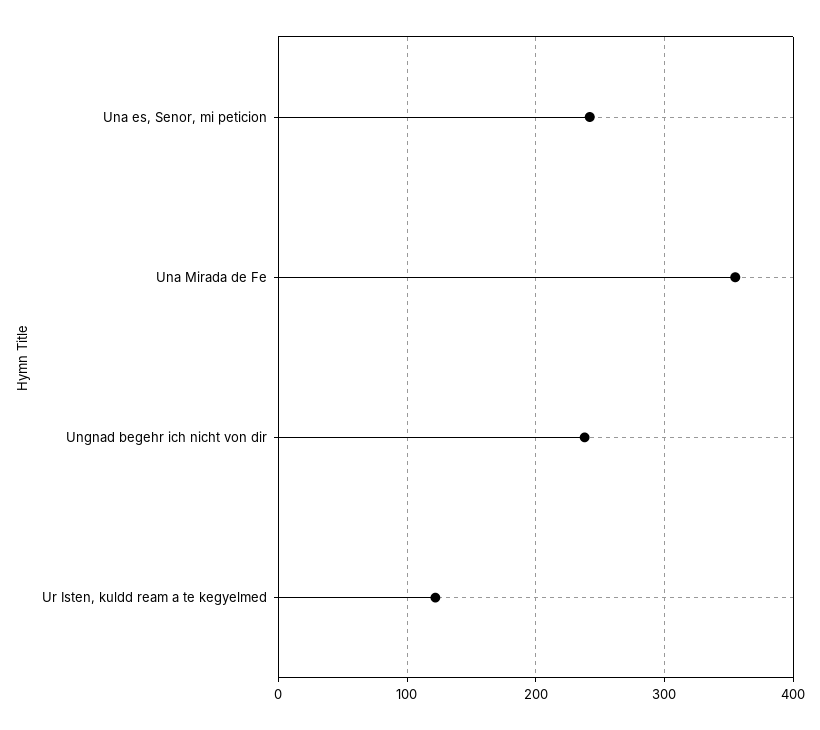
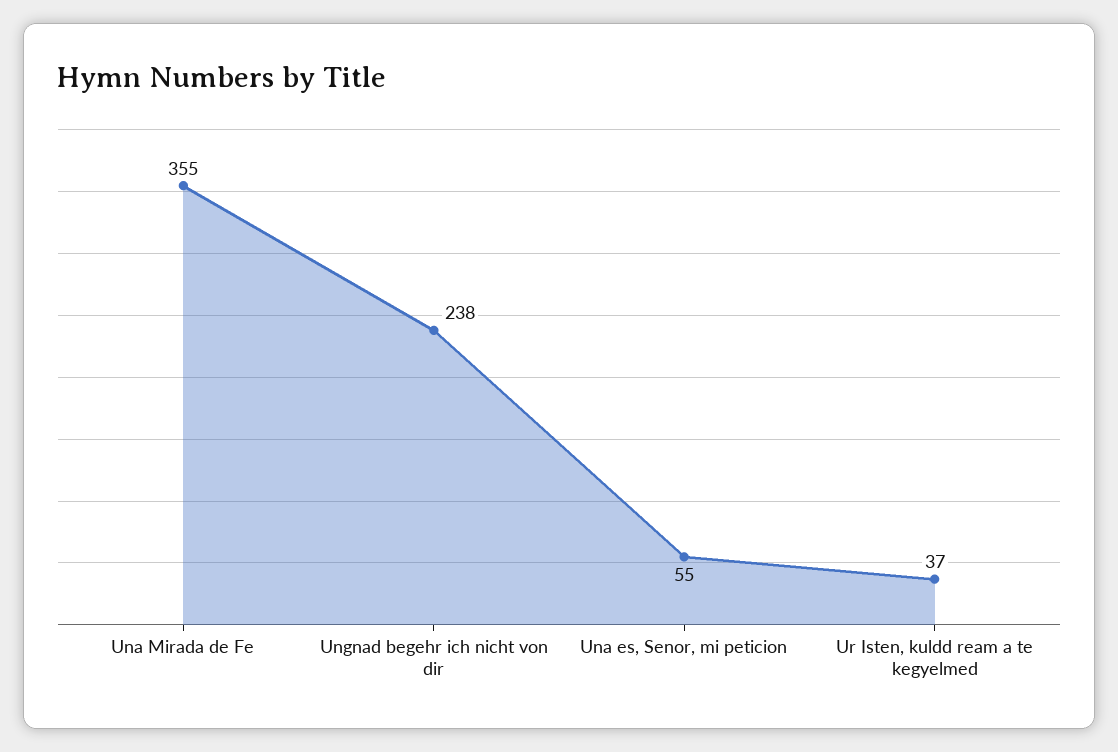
Una es, Senor, mi peticion: 240 -> 55
Ur Isten, kuldd ream a te kegyelmed: 120 -> 37

